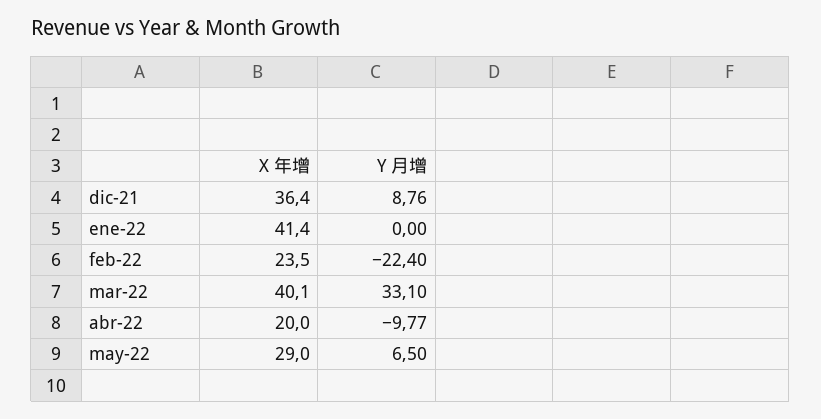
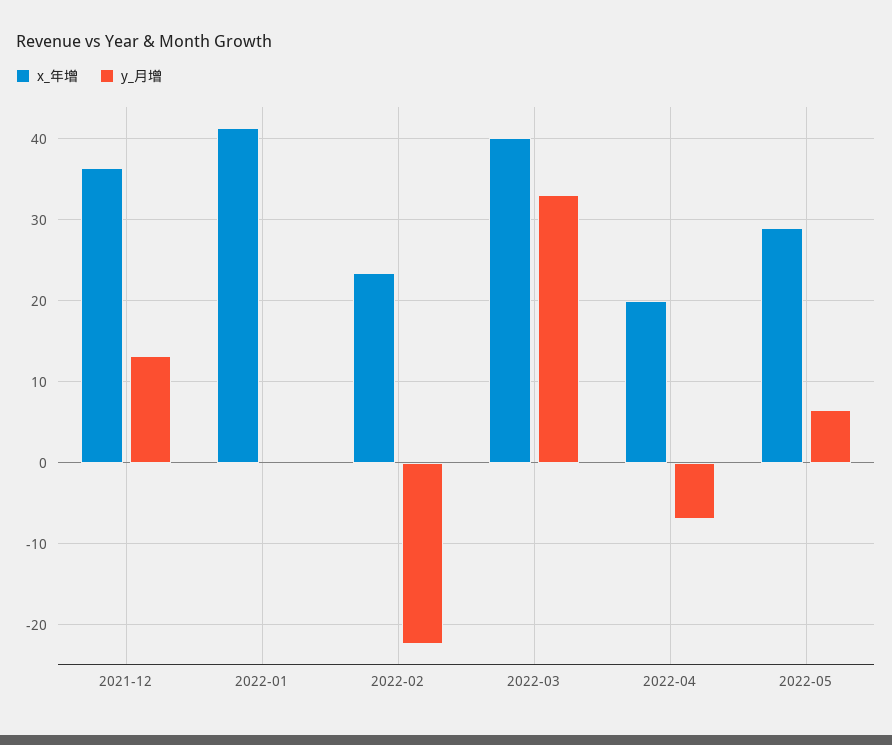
Y 月增, dic-21: 8.76 -> 13
Y 月增, abr-22: -9.77 -> -7

